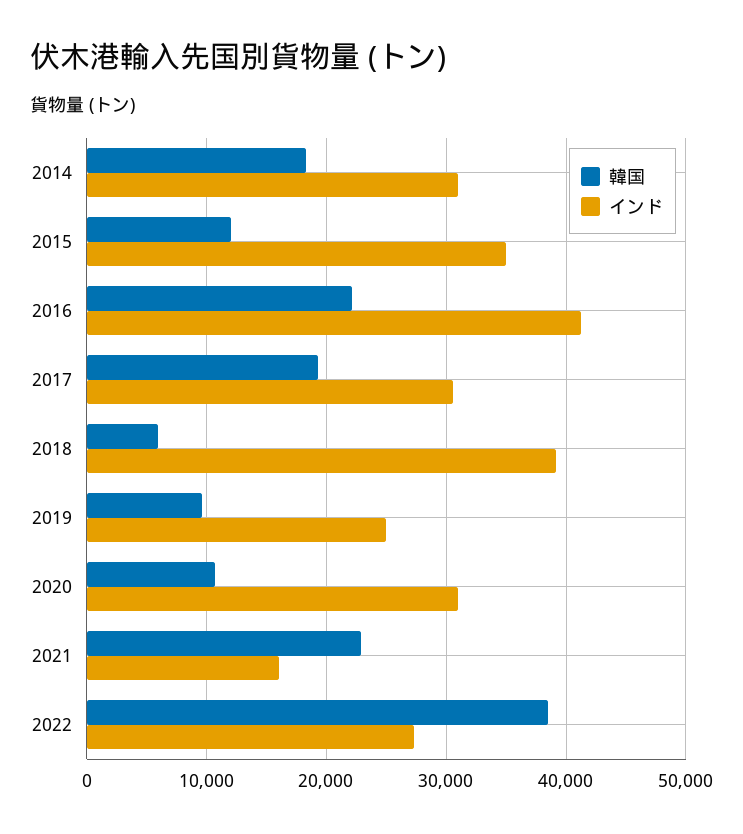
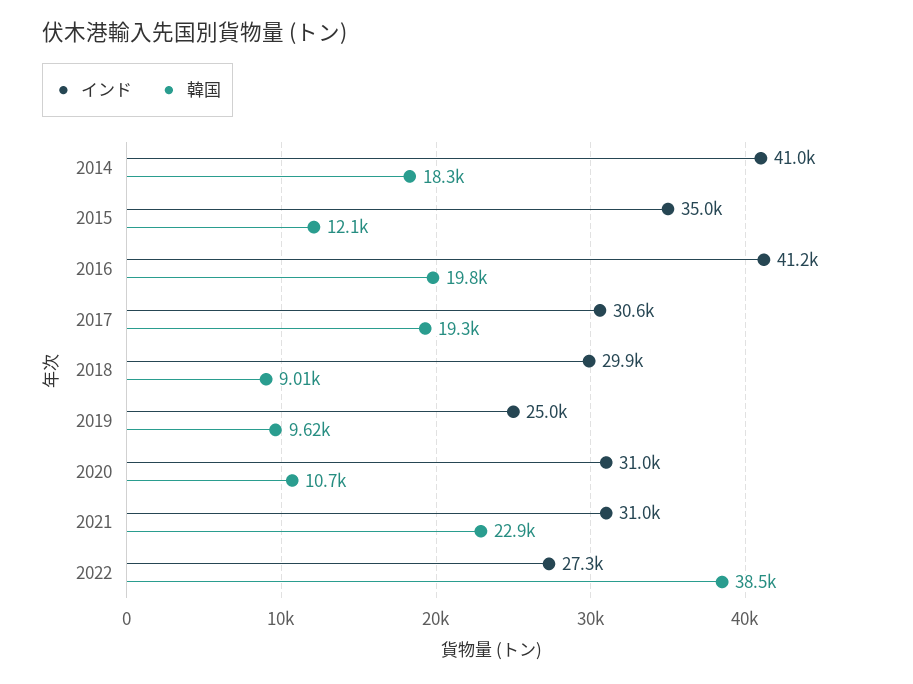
インド, 2014: 31000 -> 41000
韓国, 2016: 22000 -> 19800
韓国, 2018: 6000 -> 9010
インド, 2018: 39000 -> 29900
インド, 2021: 16000 -> 31000

